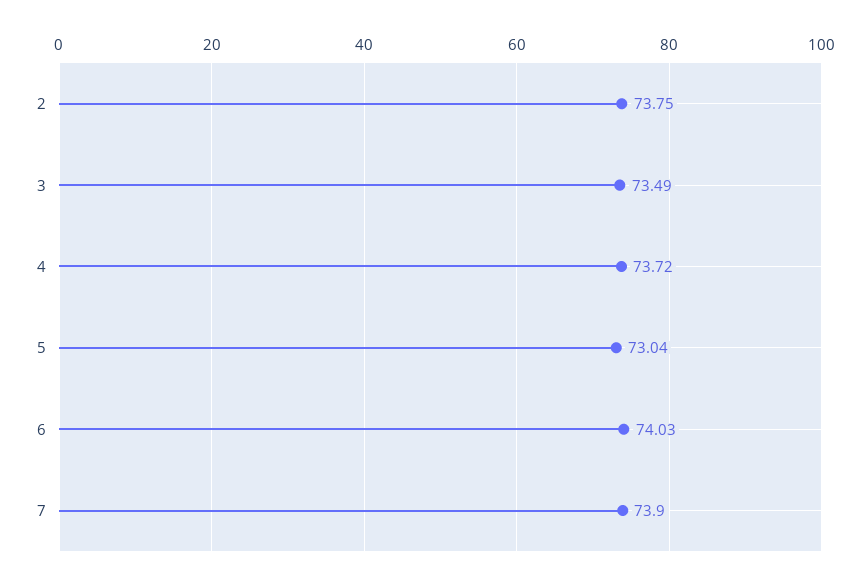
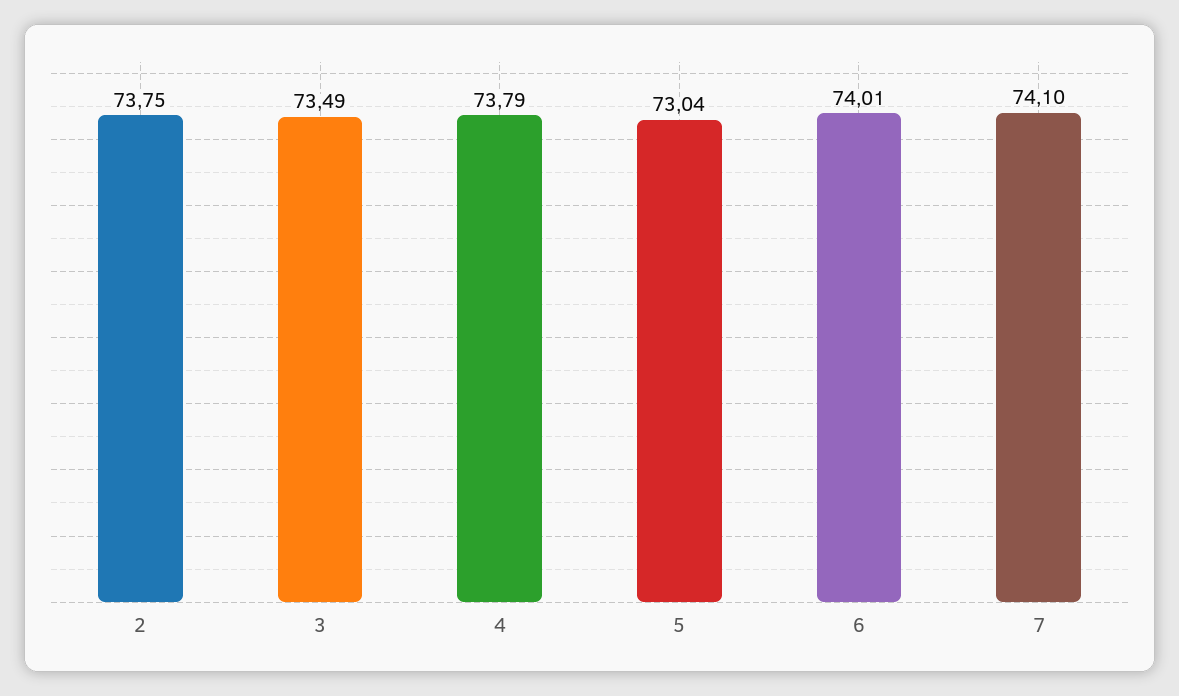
4: 73.72 -> 73.79
6: 74.03 -> 74.01
7: 73.9 -> 74.1

